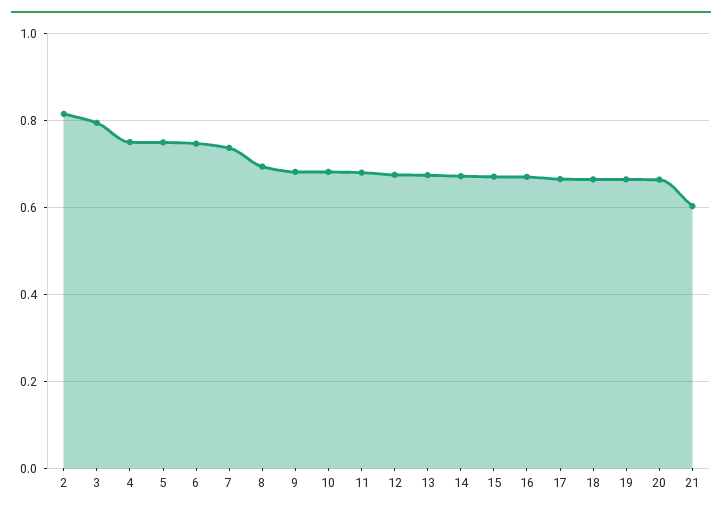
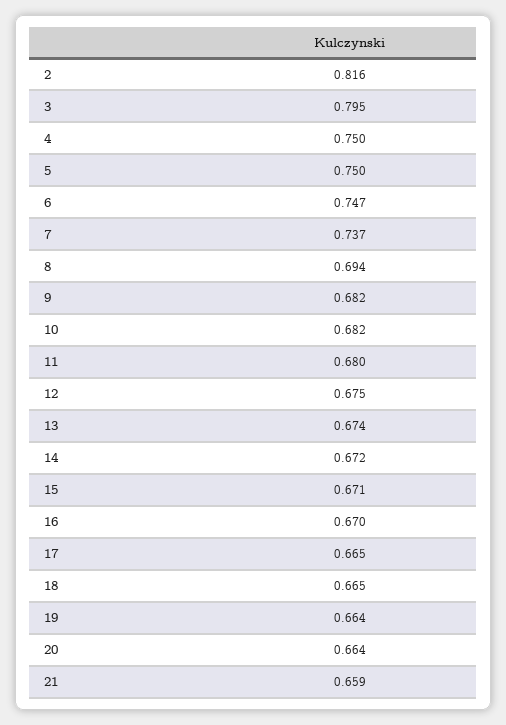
21: 0.6 -> 0.659

